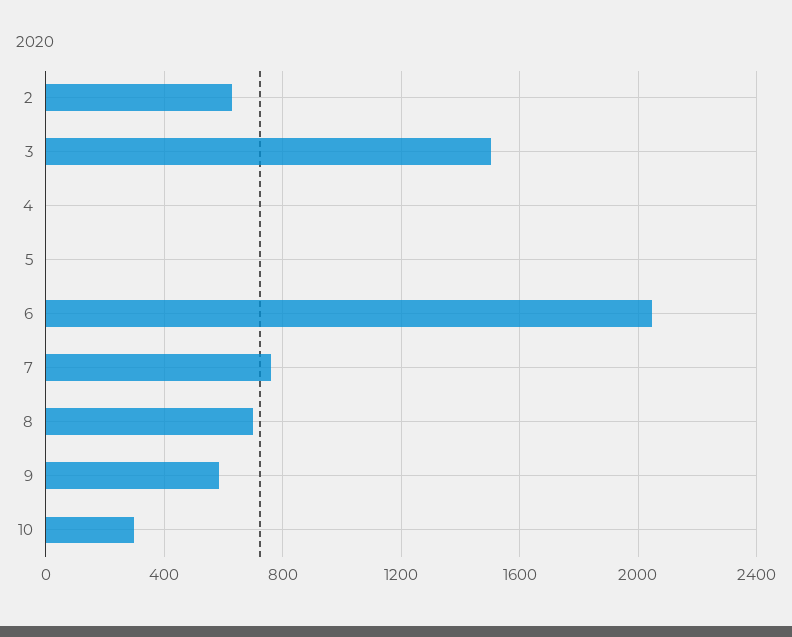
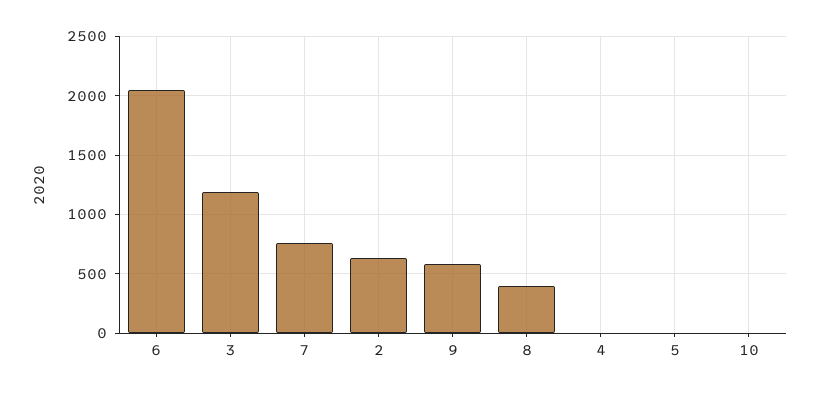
3: 1500 -> 1200
8: 700 -> 400
10: 300 -> 0

